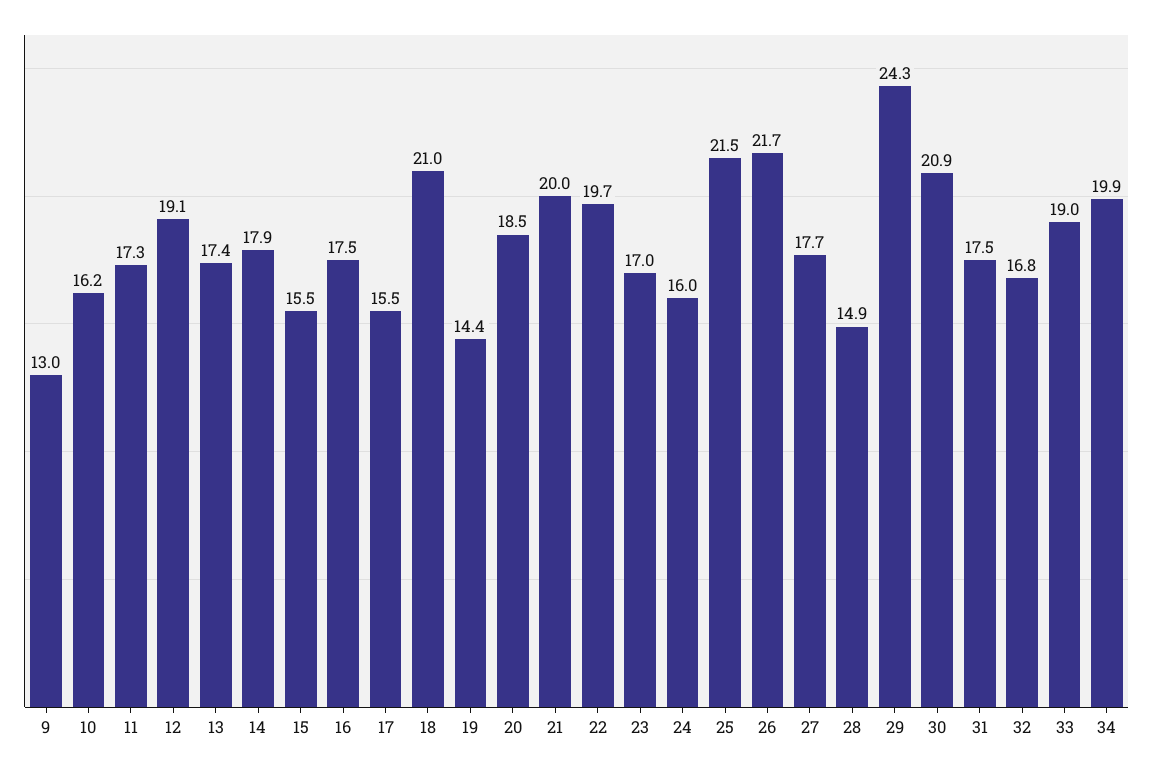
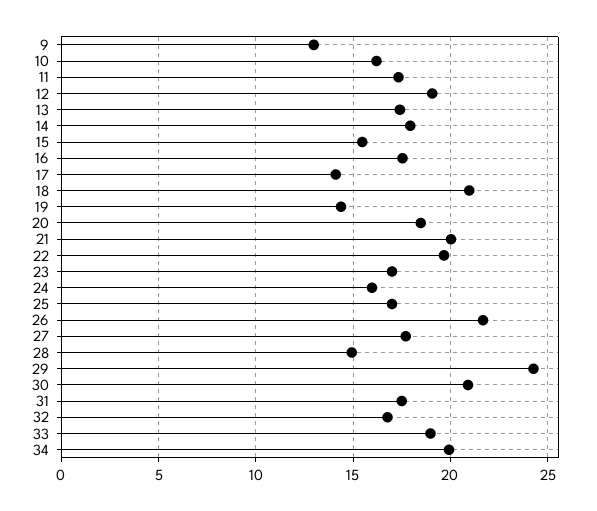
17: 15.5 -> 14
25: 21.5 -> 17

